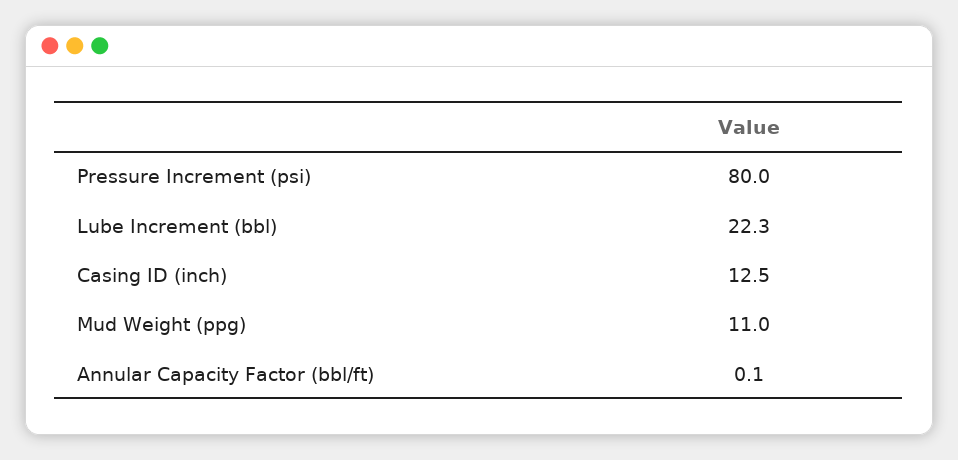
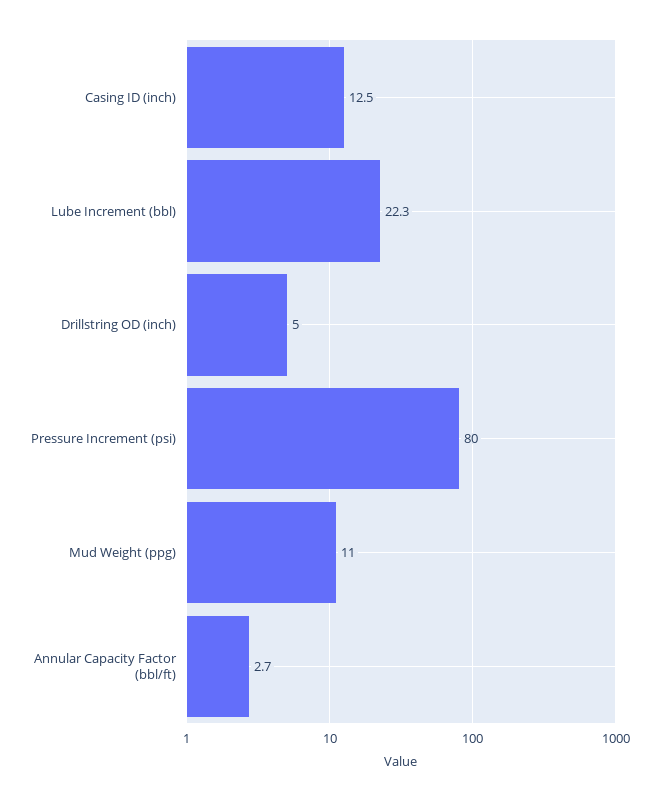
Annular Capacity Factor (bbl/ft): 0.1 -> 2.7
Drillstring OD (inch): none -> 5

